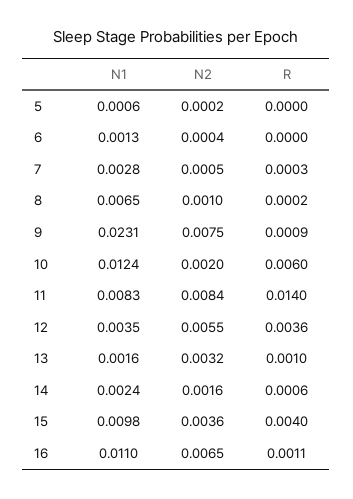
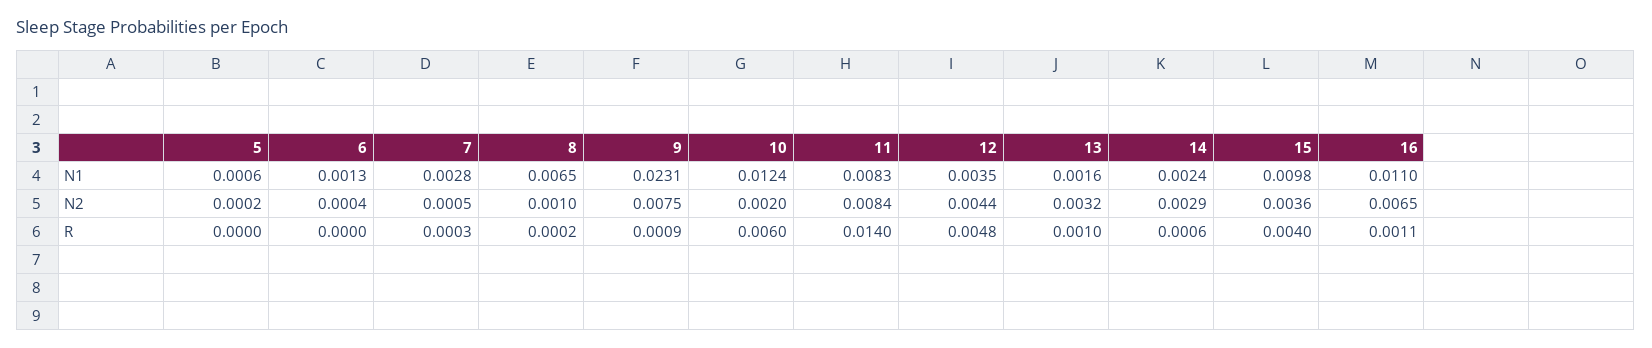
N2, 12: 0.0055 -> 0.0044
R, 12: 0.0036 -> 0.0048
N2, 14: 0.0016 -> 0.0029

